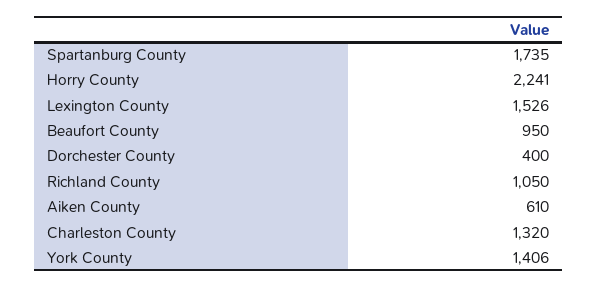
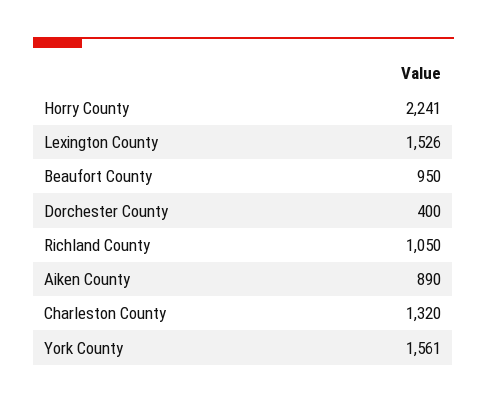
Spartanburg County: 1735 -> none
Aiken County: 610 -> 890
York County: 1406 -> 1561

